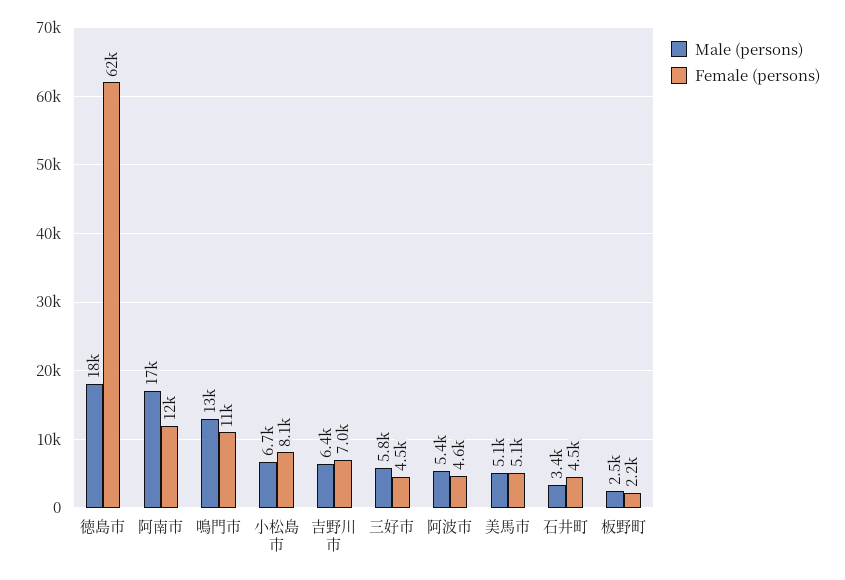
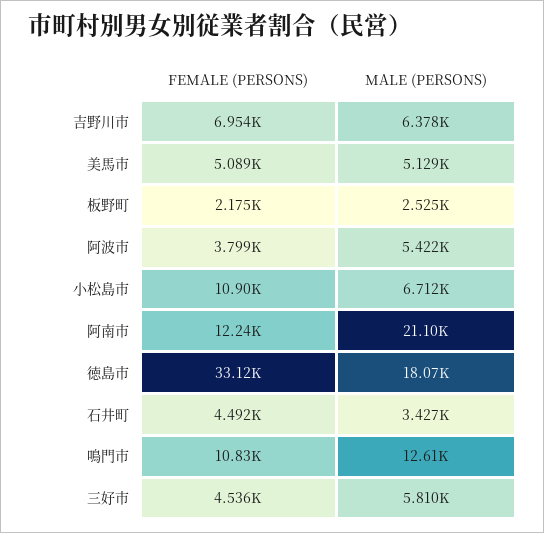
Female (persons), 徳島市: 62000 -> 33120
Male (persons), 阿南市: 17000 -> 21100
Female (persons), 小松島市: 8100 -> 10900
Female (persons), 阿波市: 4600 -> 3799

